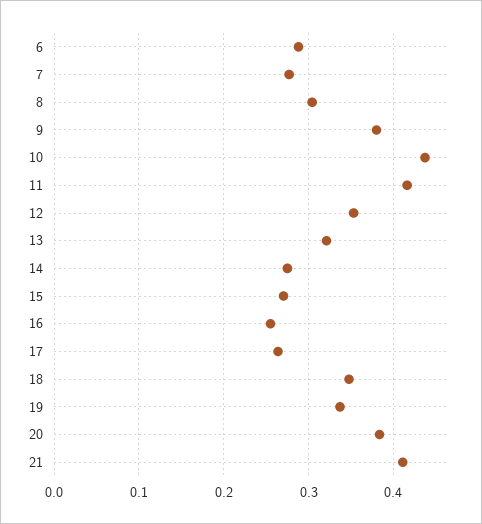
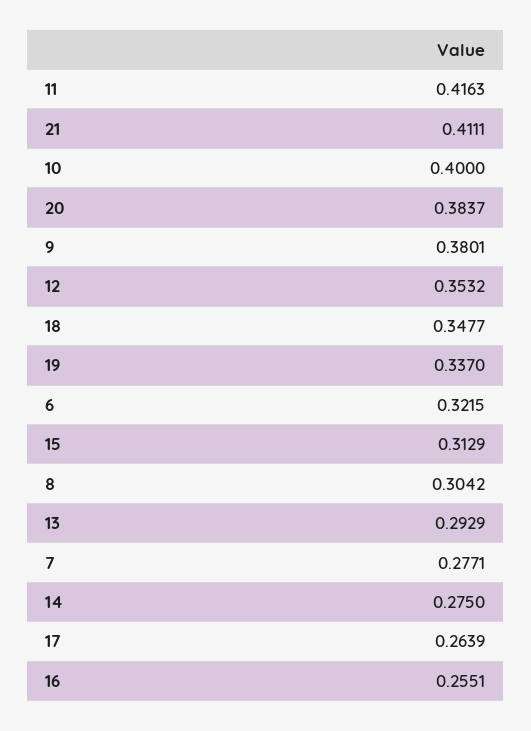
6: 0.29 -> 0.3215
10: 0.44 -> 0.4
13: 0.32 -> 0.2929
15: 0.27 -> 0.3129

